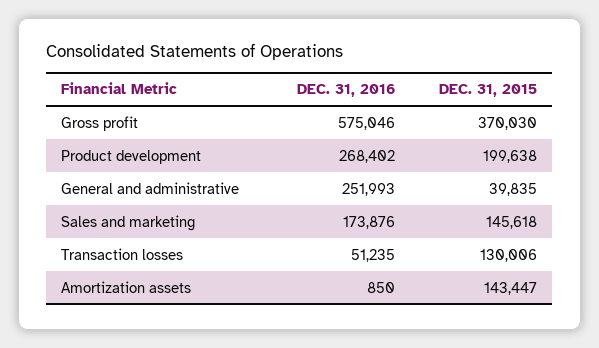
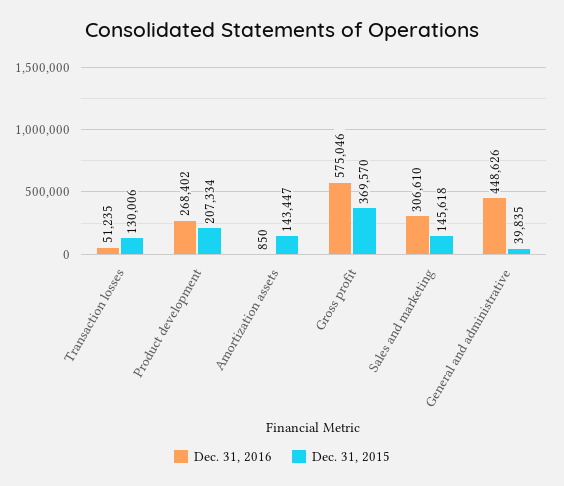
DEC. 31, 2015, Gross profit: 370030 -> 369570
DEC. 31, 2015, Product development: 199638 -> 207334
DEC. 31, 2016, General and administrative: 251993 -> 448626
DEC. 31, 2016, Sales and marketing: 173876 -> 306610

